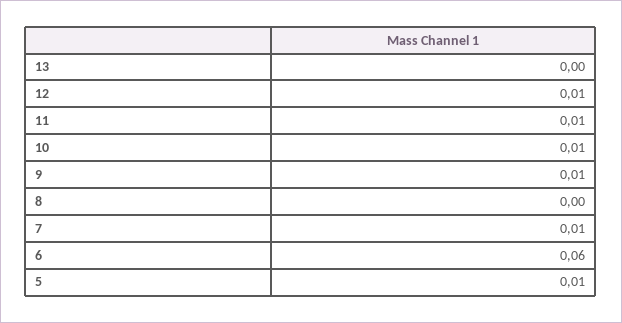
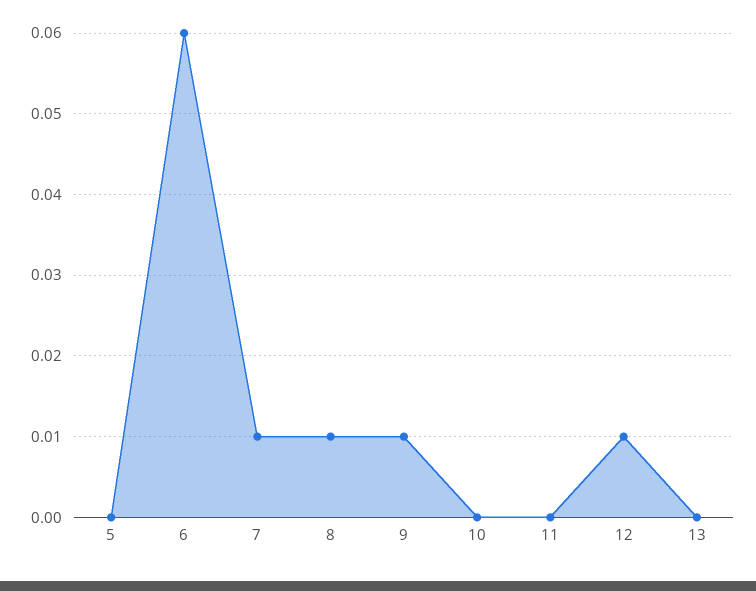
11: 0.01 -> 0
10: 0.01 -> 0
8: 0 -> 0.01
5: 0.01 -> 0

